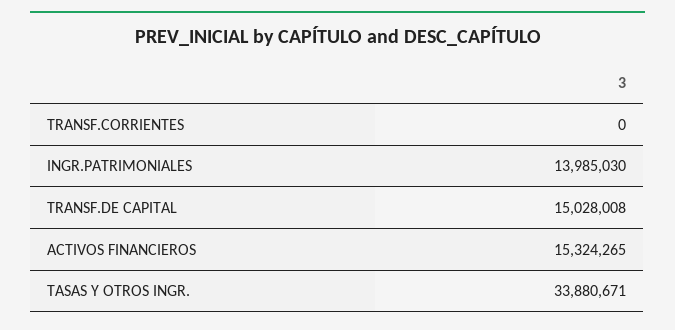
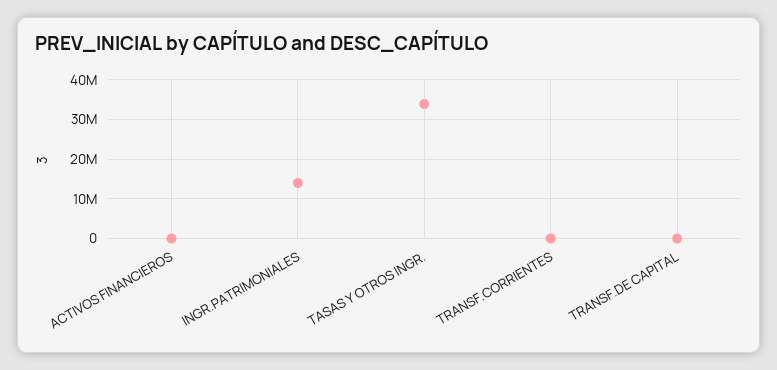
TRANSF.DE CAPITAL: 15028008 -> 0
ACTIVOS FINANCIEROS: 15324265 -> 0

